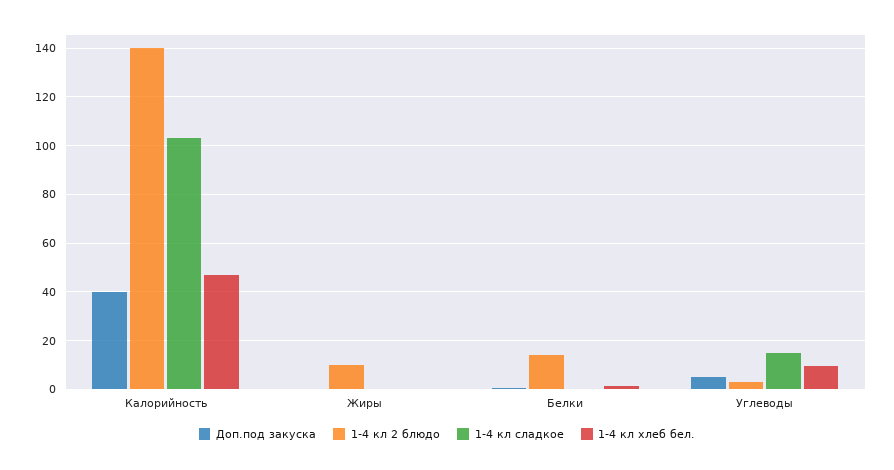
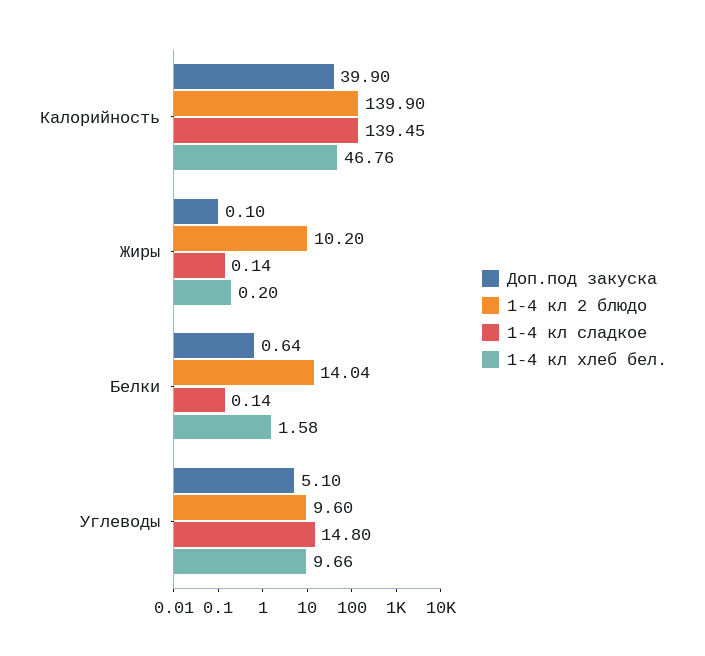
1-4 кл сладкое, Калорийность: 102.5 -> 139.45
1-4 кл 2 блюдо, Углеводы: 2.5 -> 9.6

